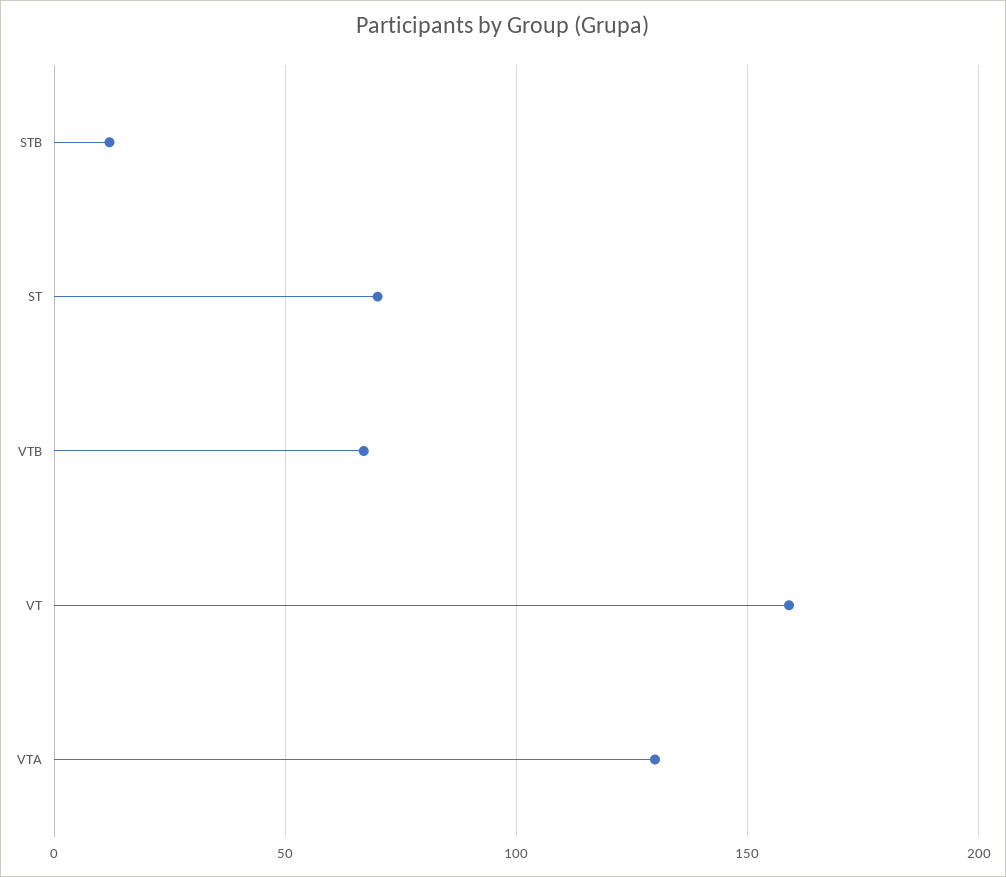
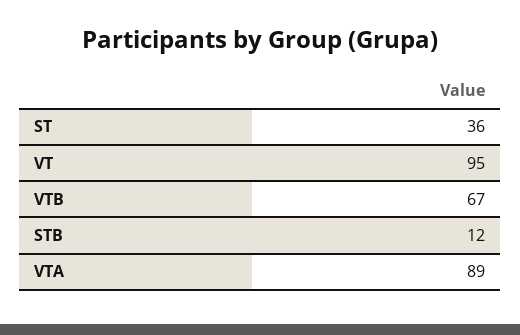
ST: 70 -> 36
VT: 160 -> 95
VTA: 130 -> 89

